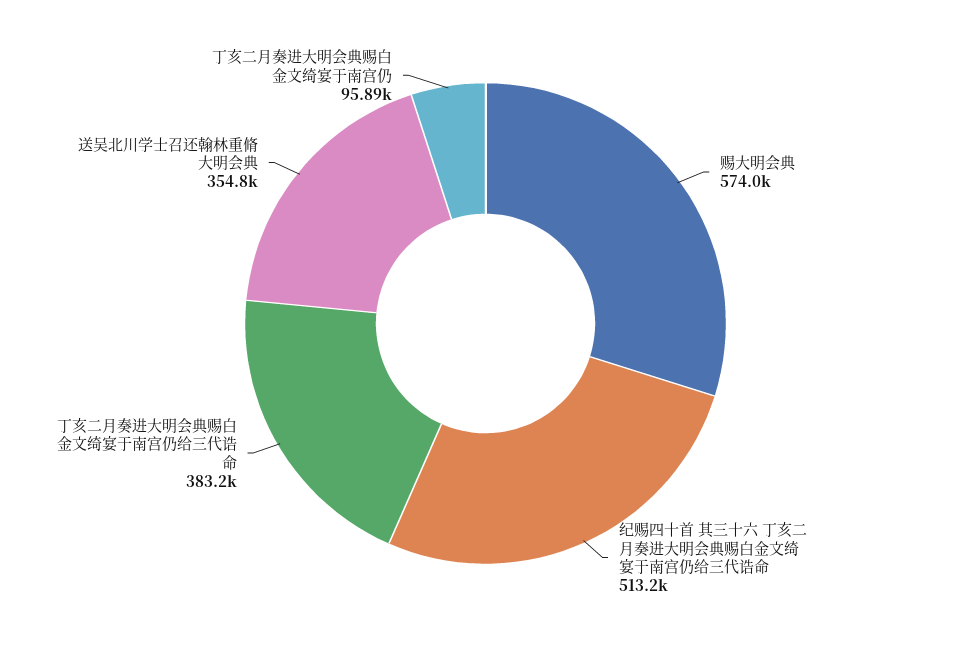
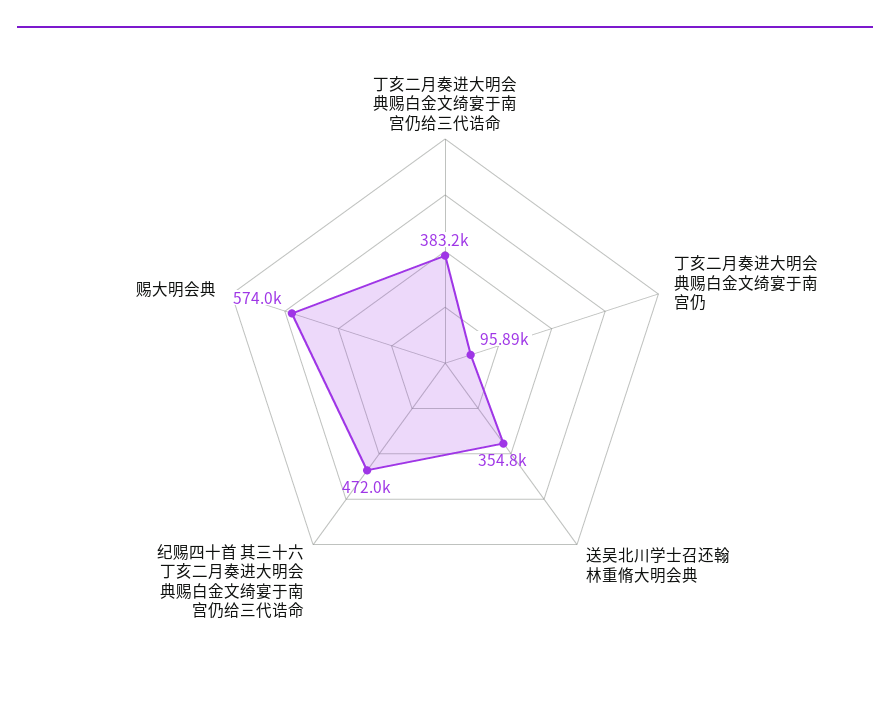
纪赐四十首 其三十六 丁亥二月奏进大明会典赐白金文绮宴于南宫仍给三代诰命: 513200 -> 472000

